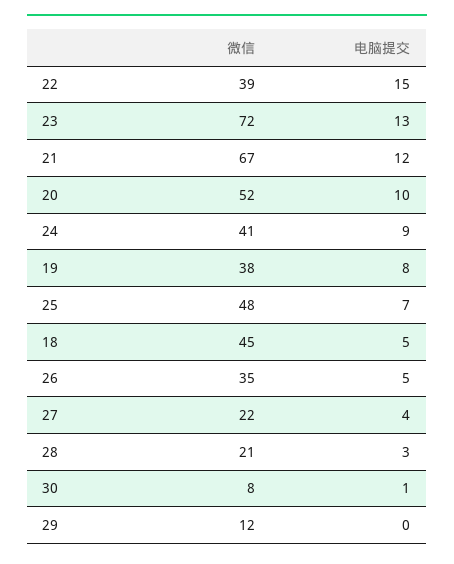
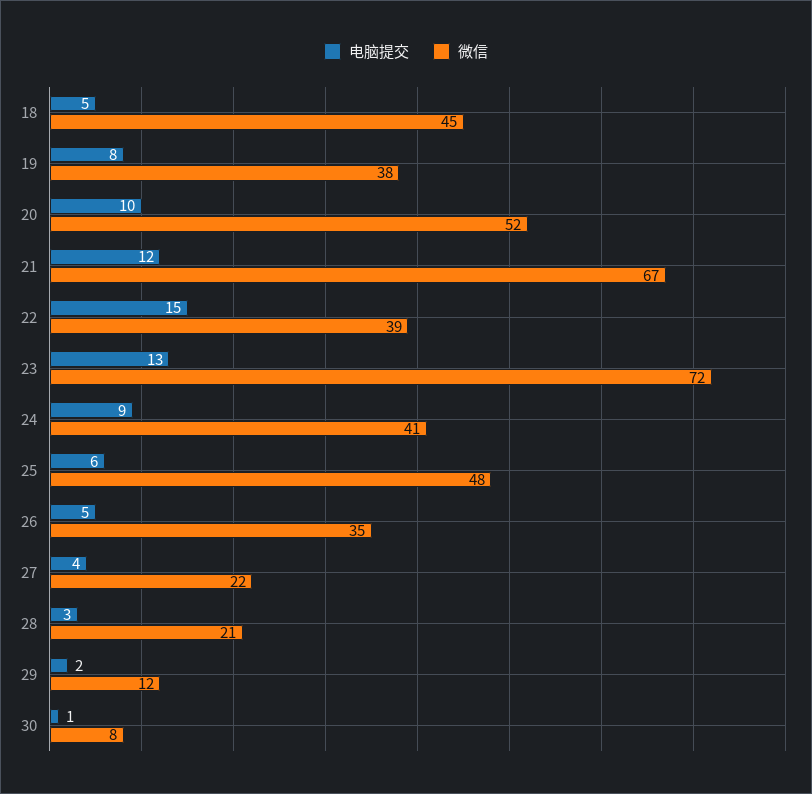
电脑提交, 25: 7 -> 6
电脑提交, 29: 0 -> 2

